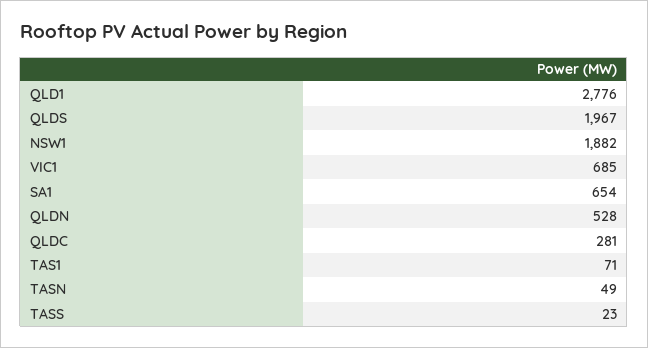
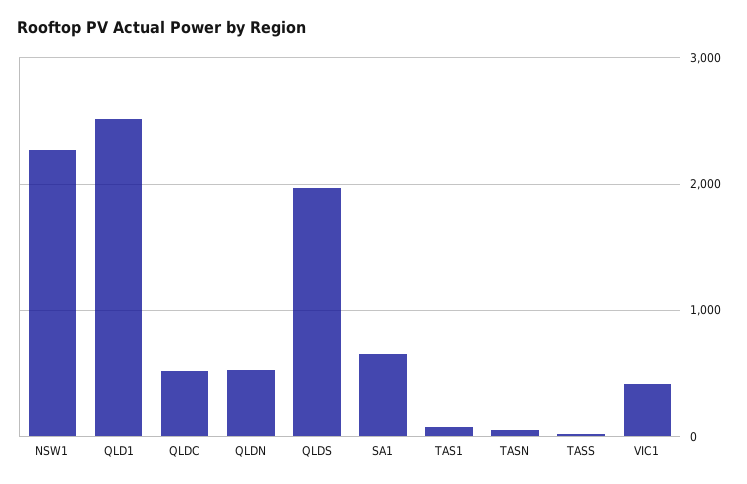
QLD1: 2776 -> 2500
NSW1: 1882 -> 2300
VIC1: 685 -> 400
QLDC: 281 -> 500

